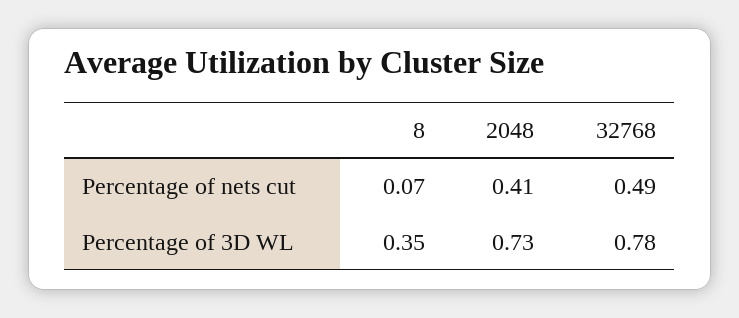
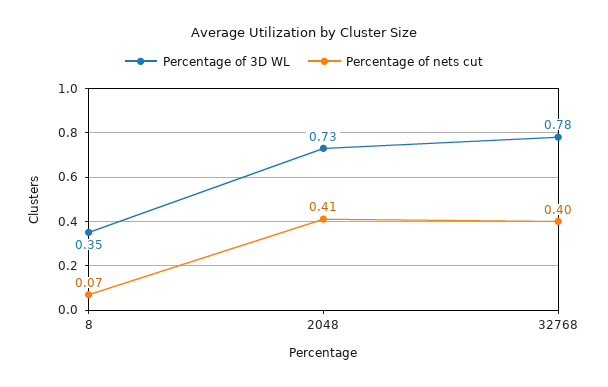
Percentage of nets cut, 32768: 0.49 -> 0.4

